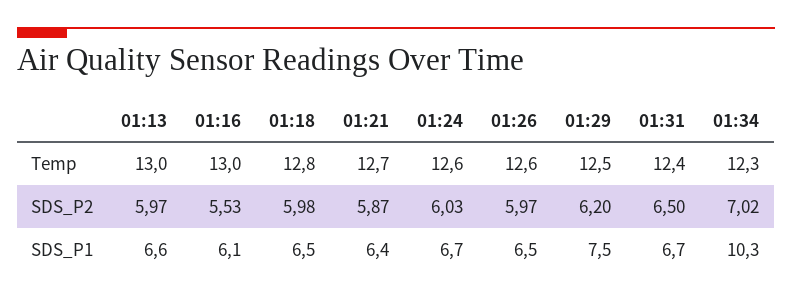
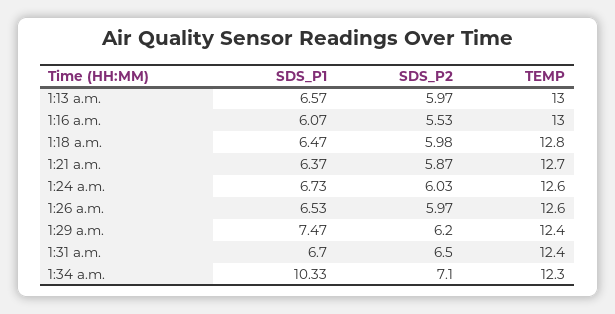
01:29, Temp: 12.5 -> 12.4
01:34, SDS_P2: 7.02 -> 7.1

